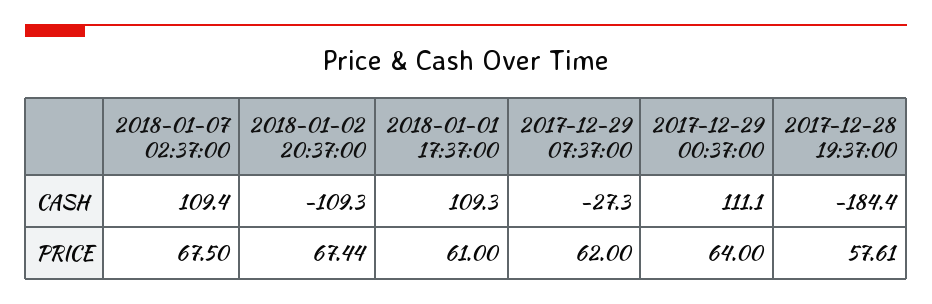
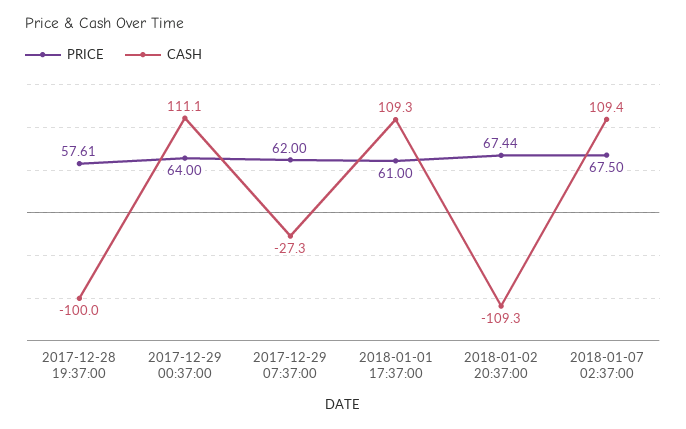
CASH, 2017-12-28 19:37:00: -184.4 -> -100

